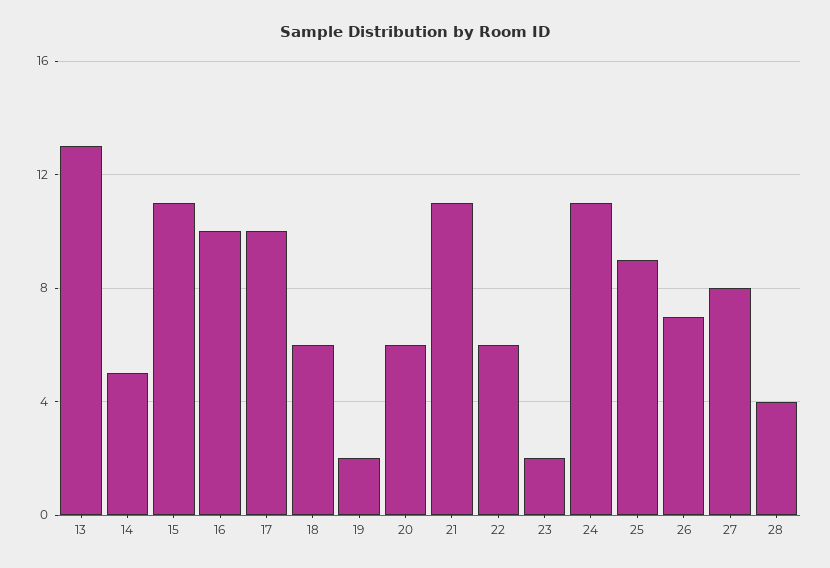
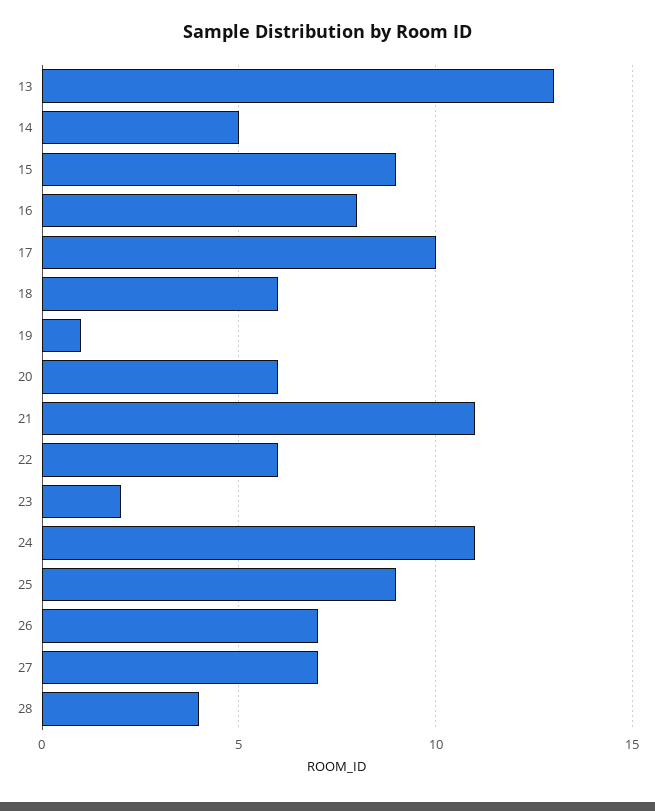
15: 11 -> 9
16: 10 -> 8
19: 2 -> 1
27: 8 -> 7

